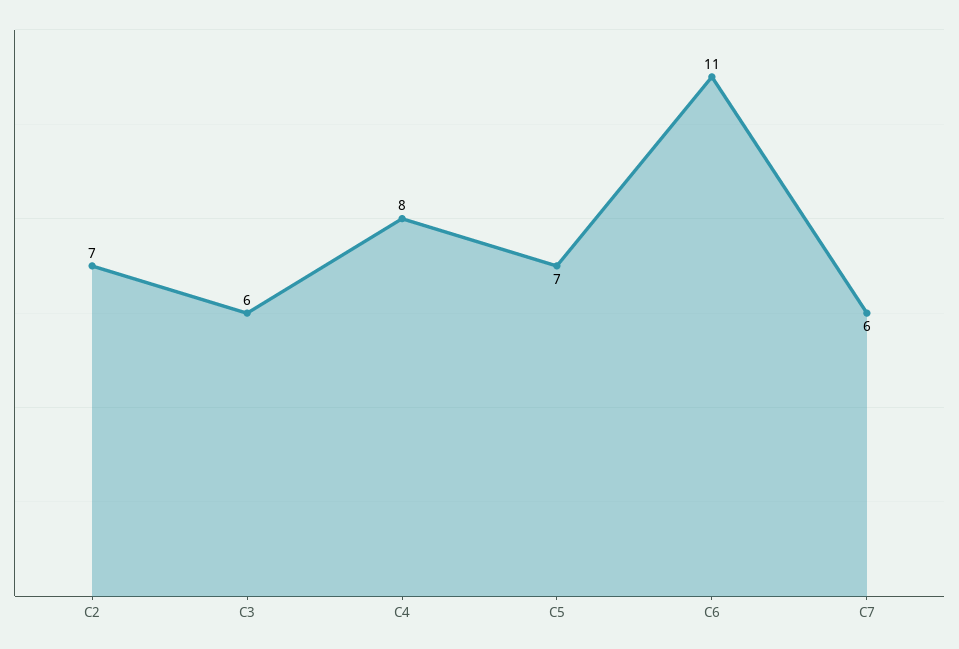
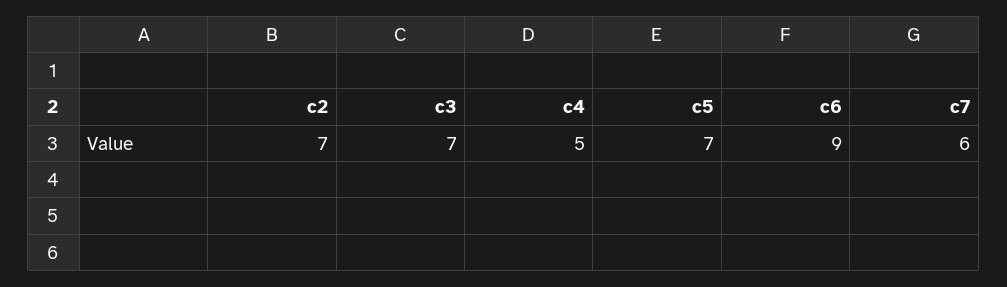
C3: 6 -> 7
C4: 8 -> 5
C6: 11 -> 9

